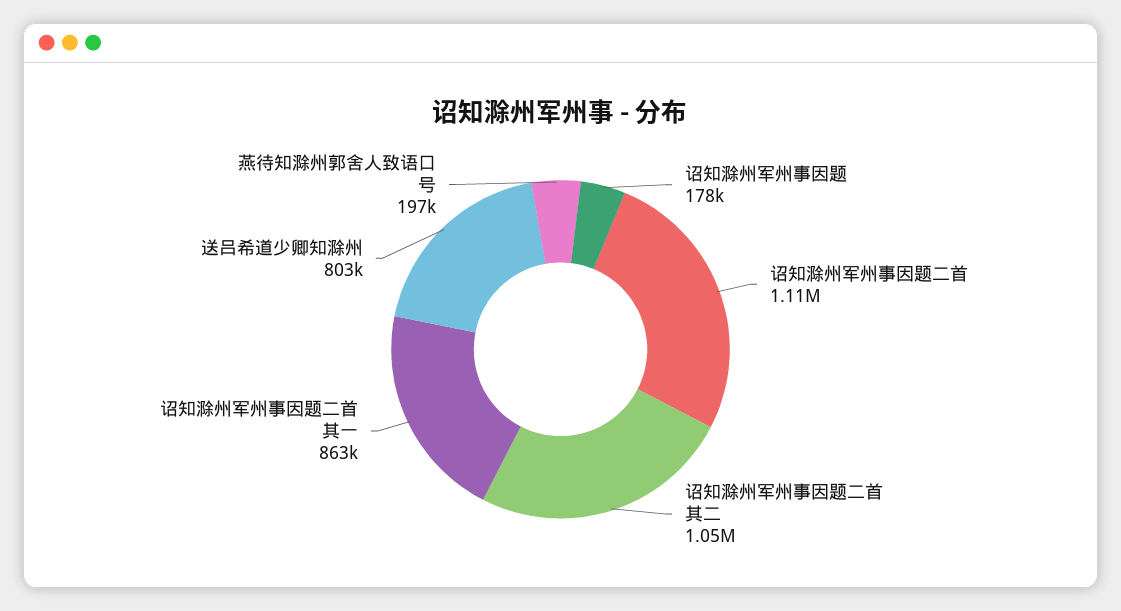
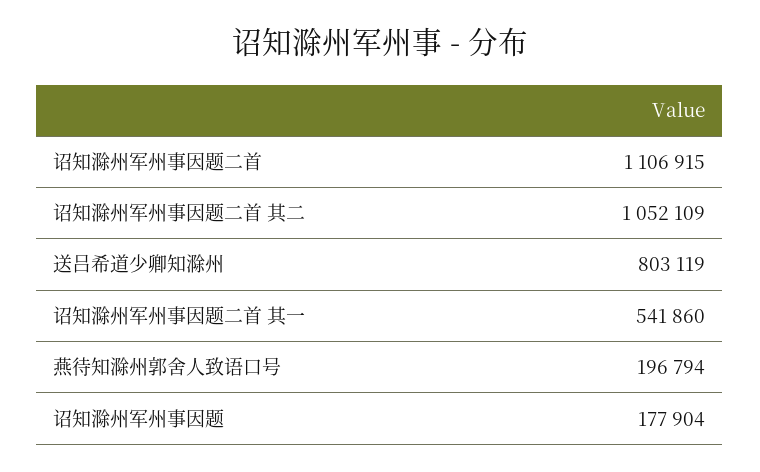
诏知滁州军州事因题二首 其一: 863000 -> 541860

